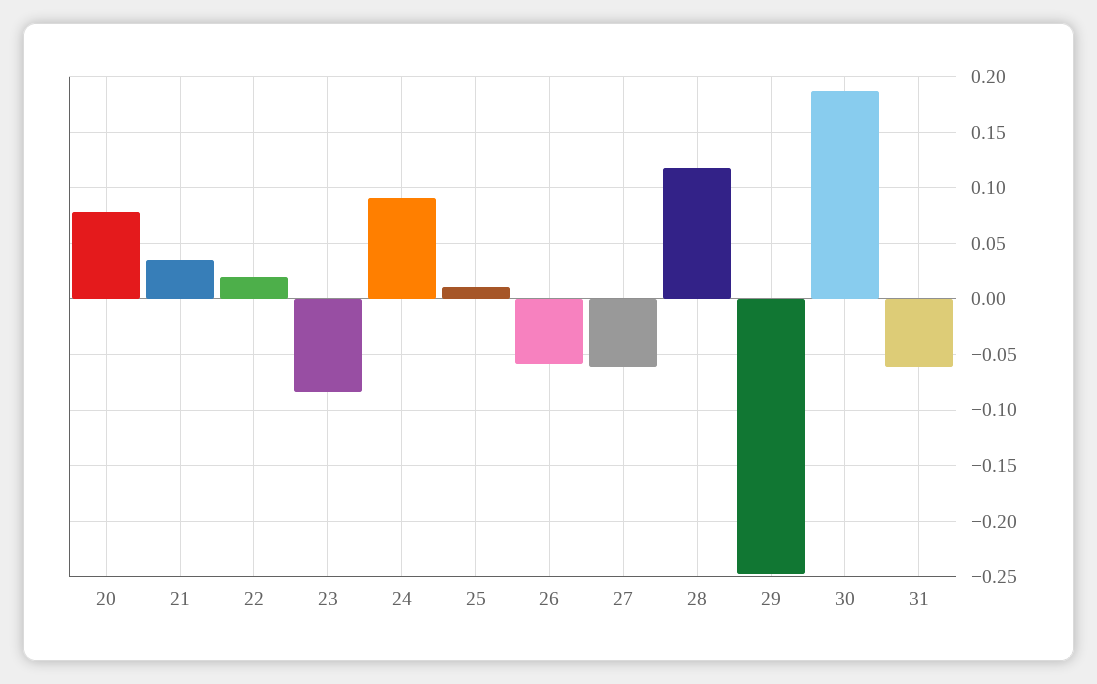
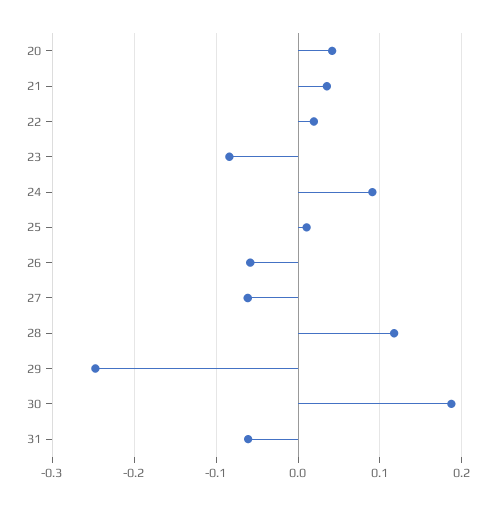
20: 0.08 -> 0.04

